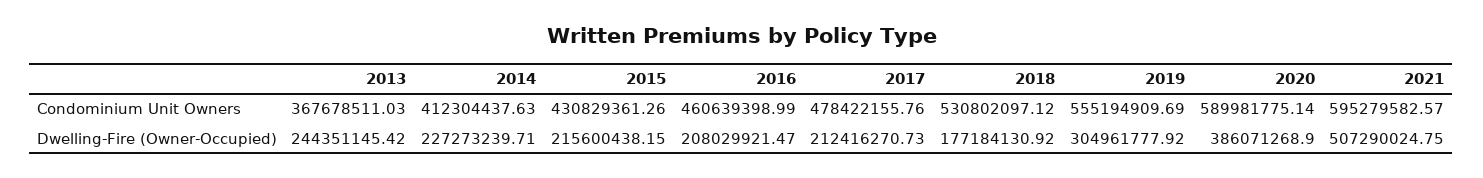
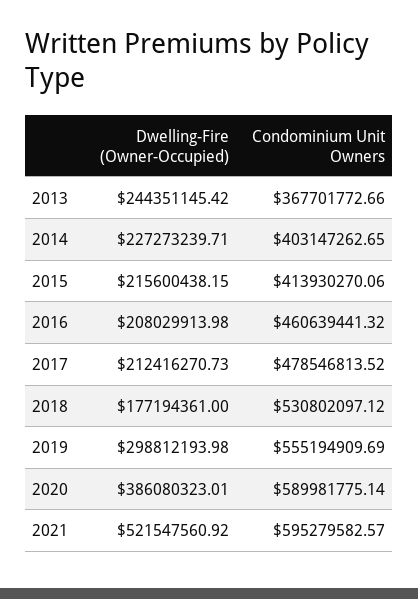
2013, Condominium Unit Owners: 367678511.03 -> 367701772.66
2014, Condominium Unit Owners: 412304437.63 -> 403147262.65
2015, Condominium Unit Owners: 430829361.26 -> 413930270.06
2016, Condominium Unit Owners: 460639398.99 -> 460639441.32
2017, Condominium Unit Owners: 478422155.76 -> 478546813.52
2016, Dwelling-Fire (Owner-Occupied): 208029921.47 -> 208029913.98
2018, Dwelling-Fire (Owner-Occupied): 177184130.92 -> 177194361
2019, Dwelling-Fire (Owner-Occupied): 304961777.92 -> 298812193.98
2020, Dwelling-Fire (Owner-Occupied): 386071268.9 -> 386080323.01
2021, Dwelling-Fire (Owner-Occupied): 507290024.75 -> 521547560.92

